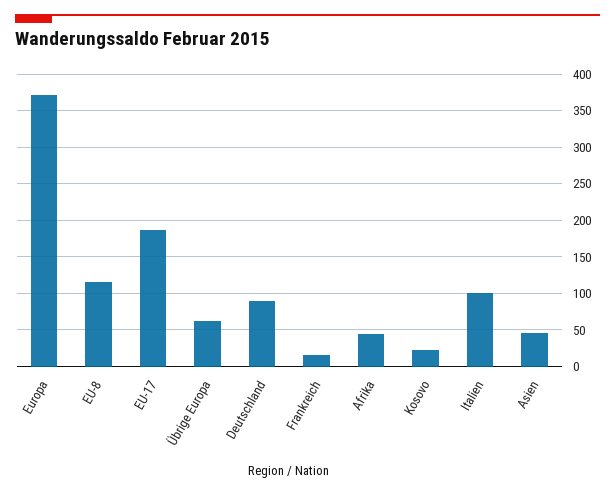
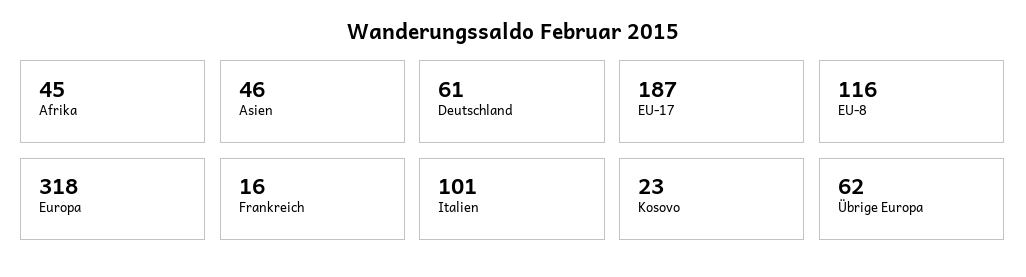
Europa: 370 -> 318
Deutschland: 90 -> 61

